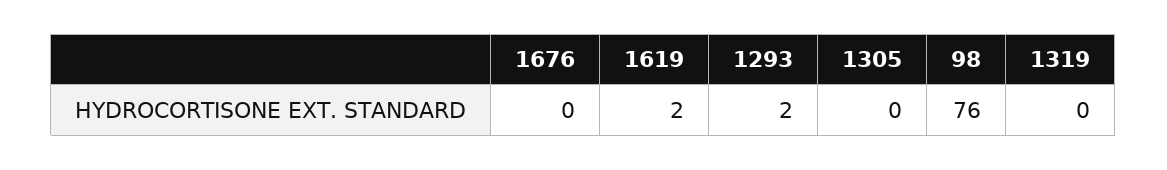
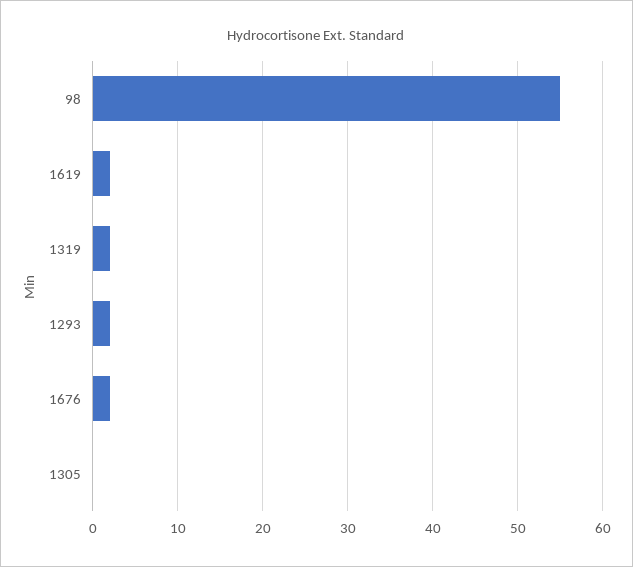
1676: 0 -> 2
98: 76 -> 55
1319: 0 -> 2

